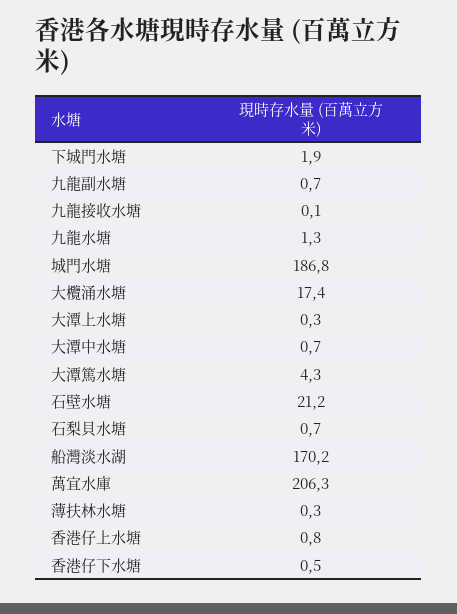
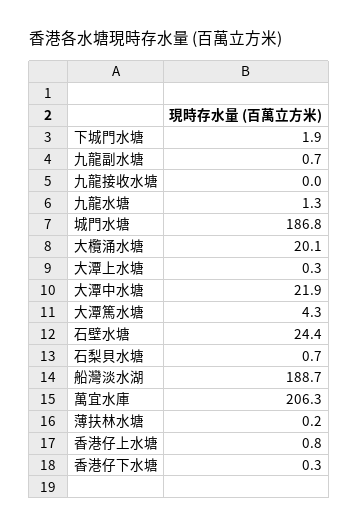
九龍接收水塘: 0.1 -> 0
大欖涌水塘: 17.4 -> 20.1
大潭中水塘: 0.7 -> 21.9
石壁水塘: 21.2 -> 24.4
船灣淡水湖: 170.2 -> 188.7
薄扶林水塘: 0.3 -> 0.2
香港仔下水塘: 0.5 -> 0.3

